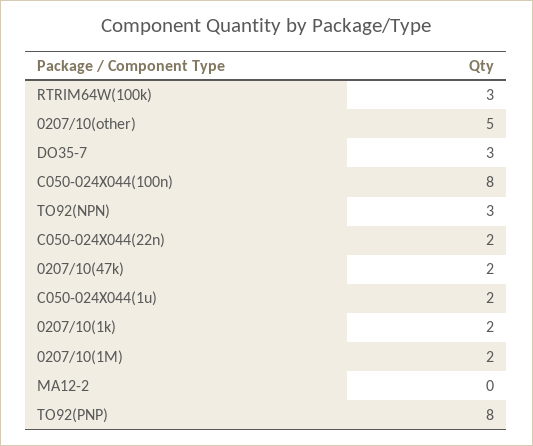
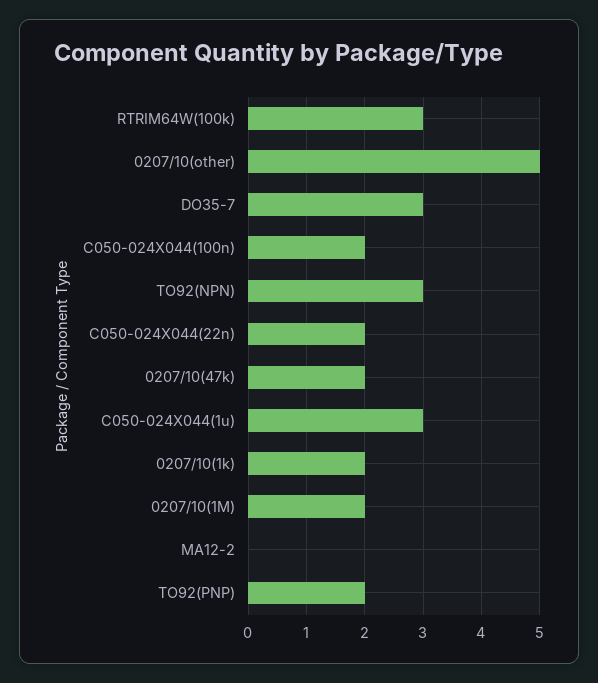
C050-024X044(100n): 8 -> 2
C050-024X044(1u): 2 -> 3
TO92(PNP): 8 -> 2

